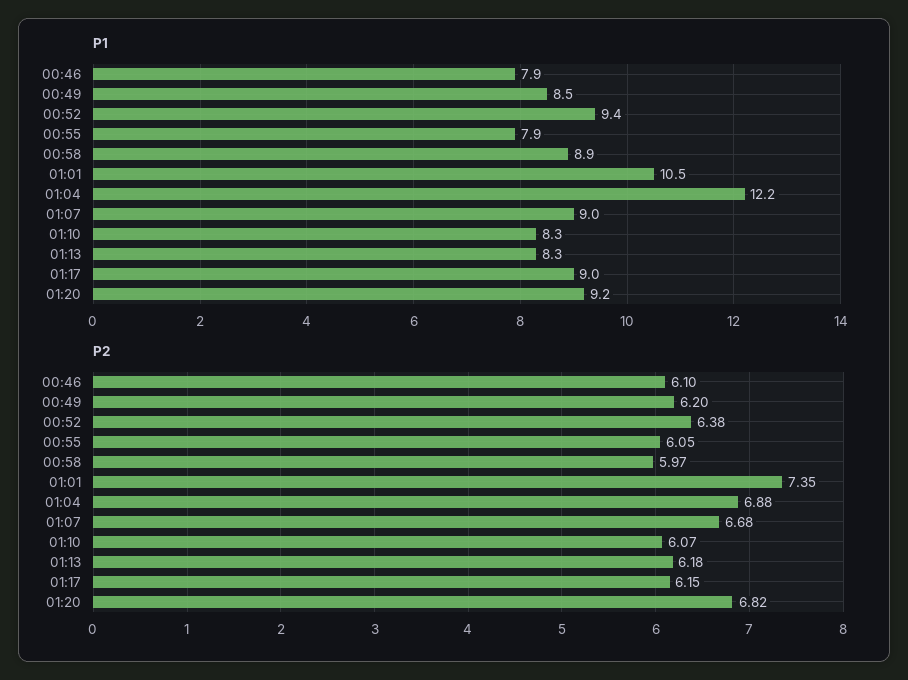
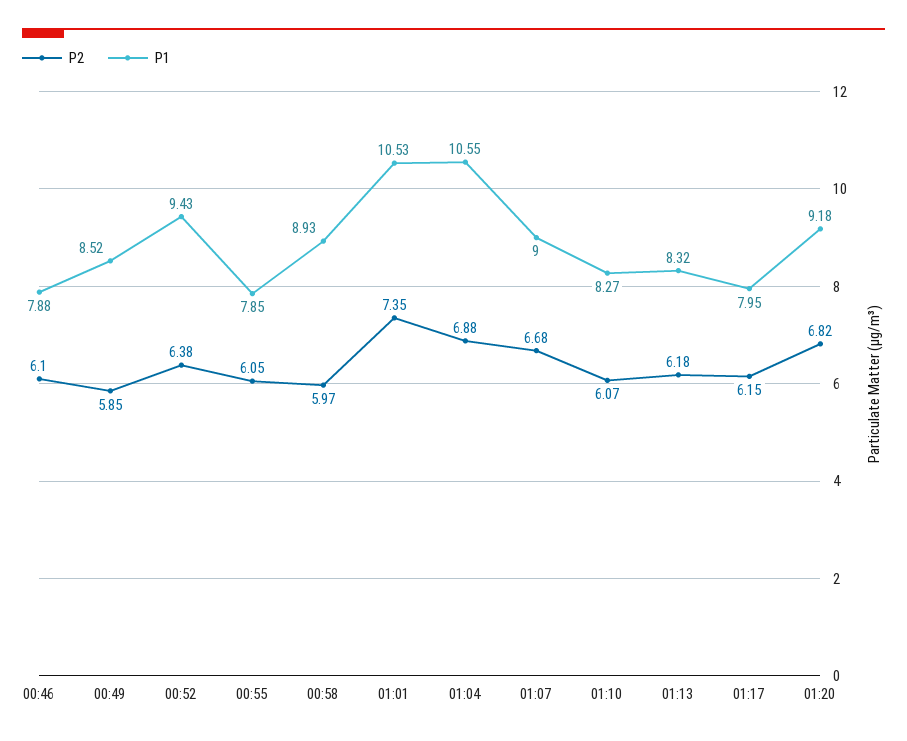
P1, 01:04: 12.2 -> 10.55
P1, 01:17: 9 -> 7.95
P2, 00:49: 6.2 -> 5.85

